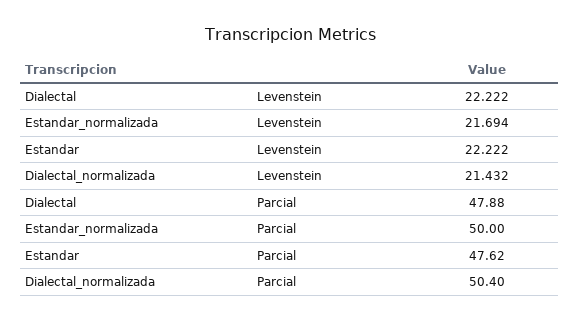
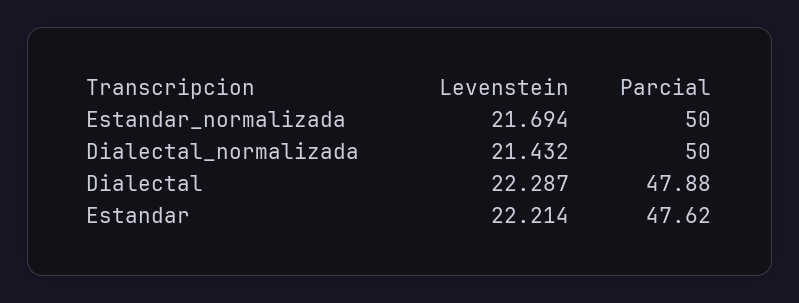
Dialectal, Levenstein: 22.222 -> 22.287
Estandar, Levenstein: 22.222 -> 22.214
Dialectal_normalizada, Parcial: 50.4 -> 50

